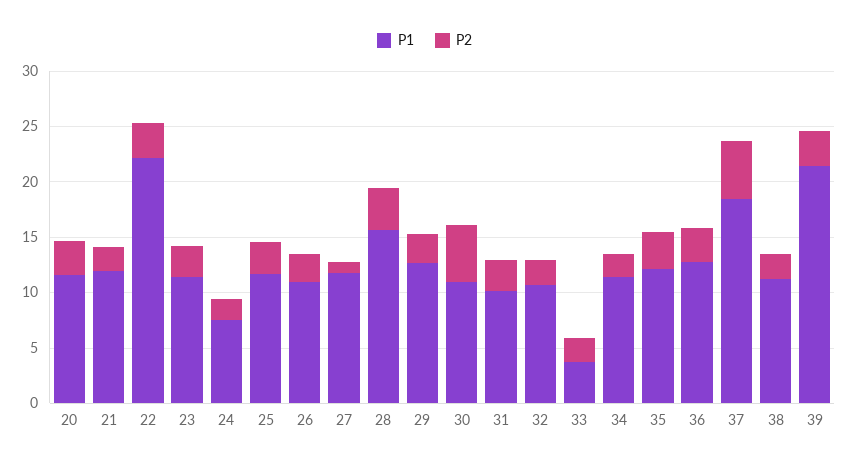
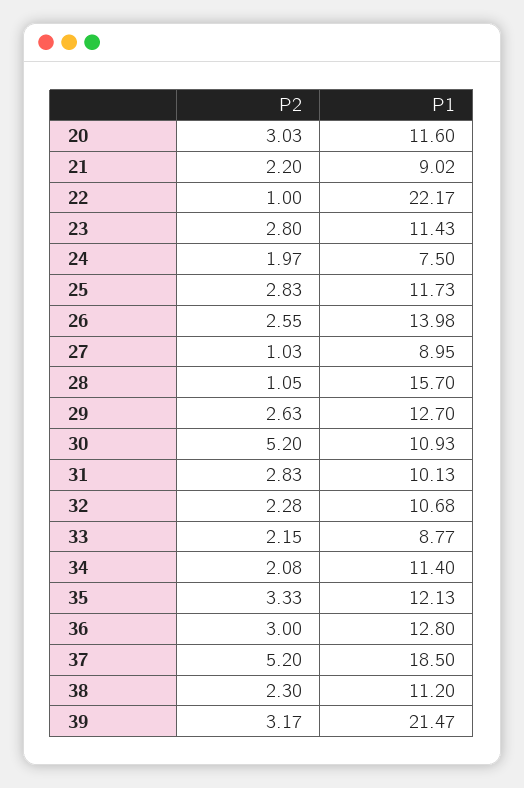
P1, 21: 12 -> 9.02
P2, 22: 3 -> 1
P1, 26: 11 -> 13.98
P1, 27: 12 -> 8.95
P2, 28: 4 -> 1.05
P1, 33: 4 -> 8.77

